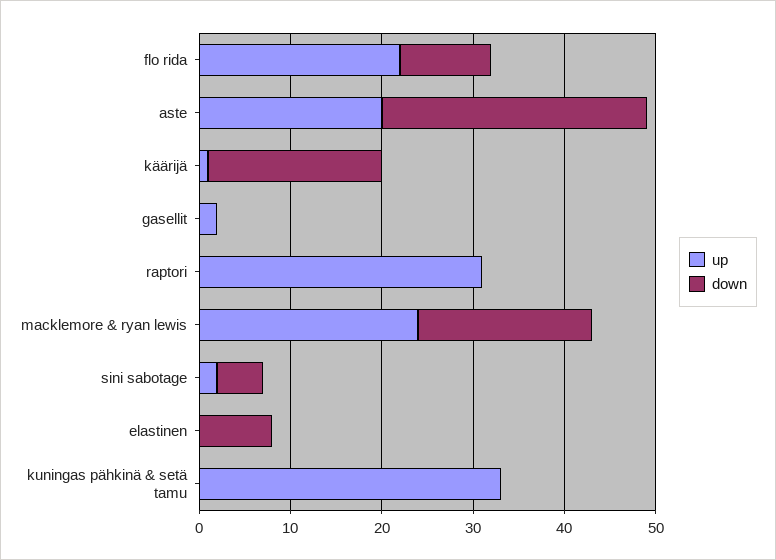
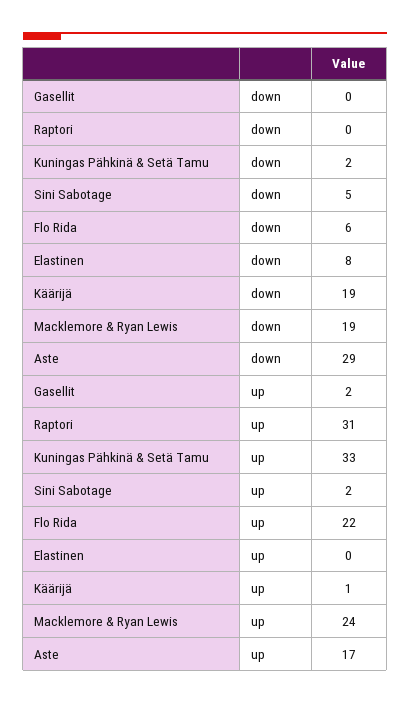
down, flo rida: 10 -> 6
up, aste: 20 -> 17
down, kuningas pähkinä & setä tamu: 0 -> 2

